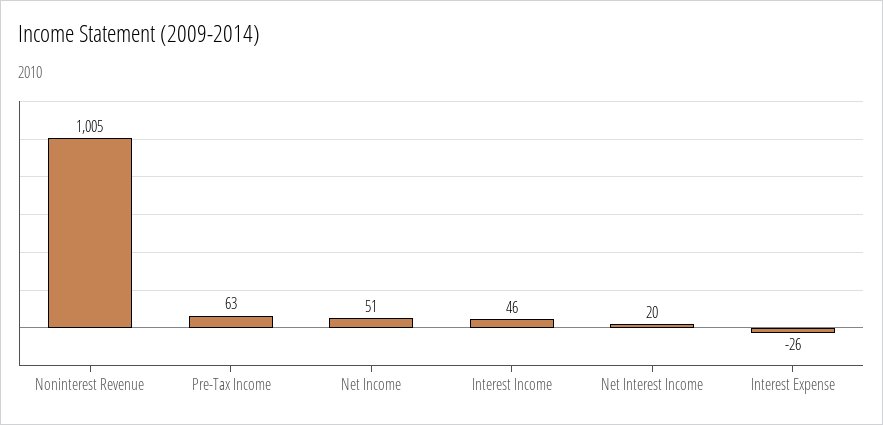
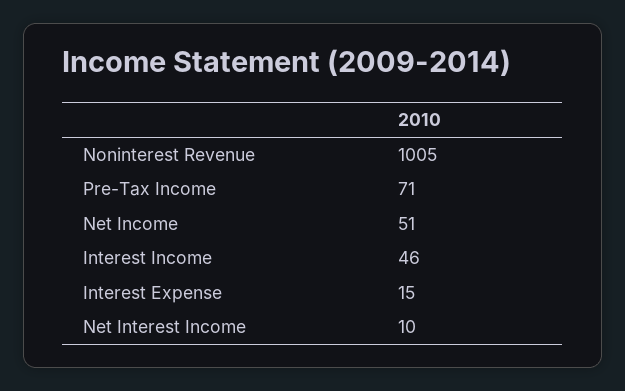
Pre-Tax Income: 63 -> 71
Net Interest Income: 20 -> 10
Interest Expense: -26 -> 15

